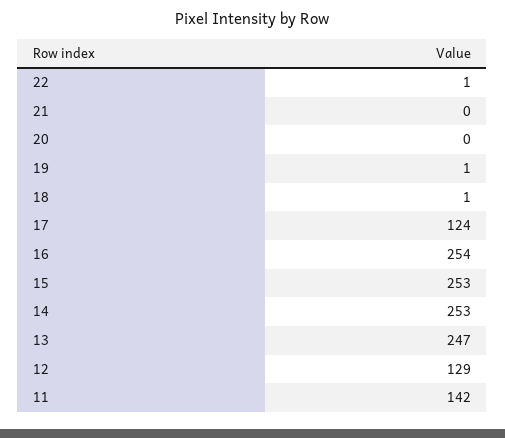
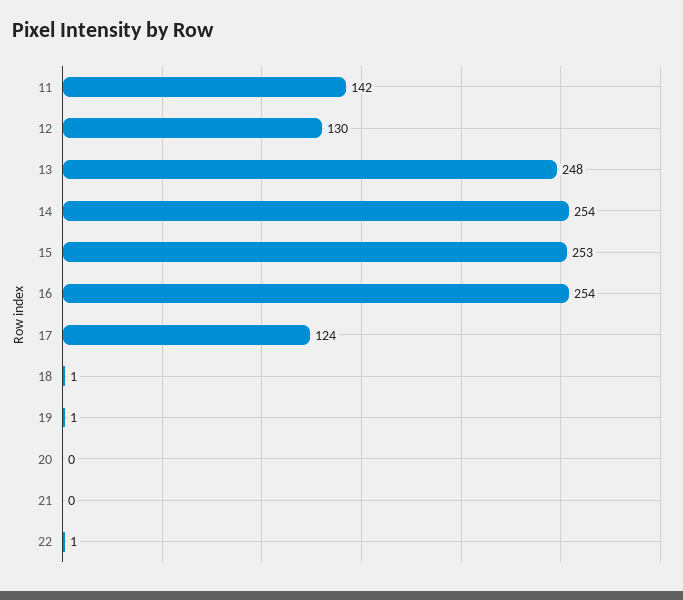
14: 253 -> 254
13: 247 -> 248
12: 129 -> 130

